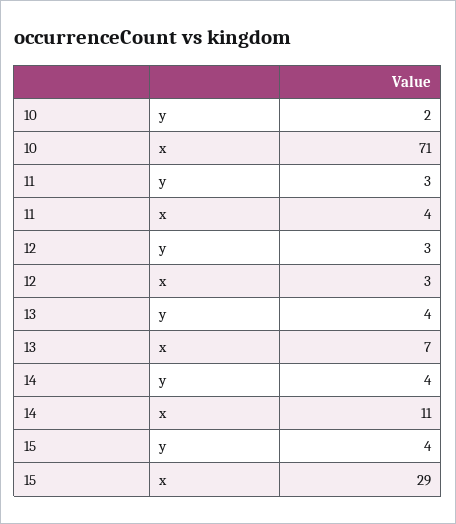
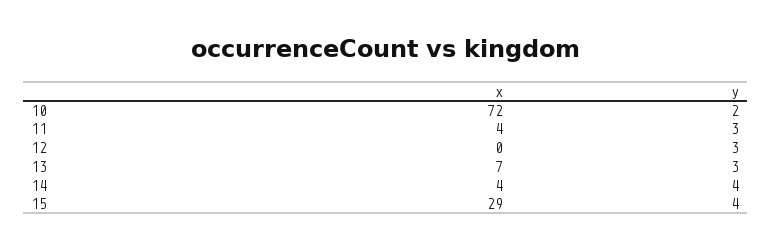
10, x: 71 -> 72
12, x: 3 -> 0
13, y: 4 -> 3
14, x: 11 -> 4

